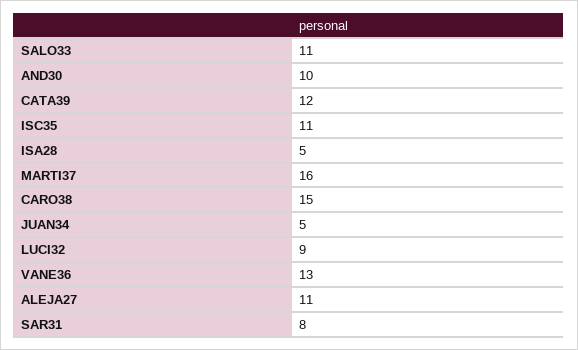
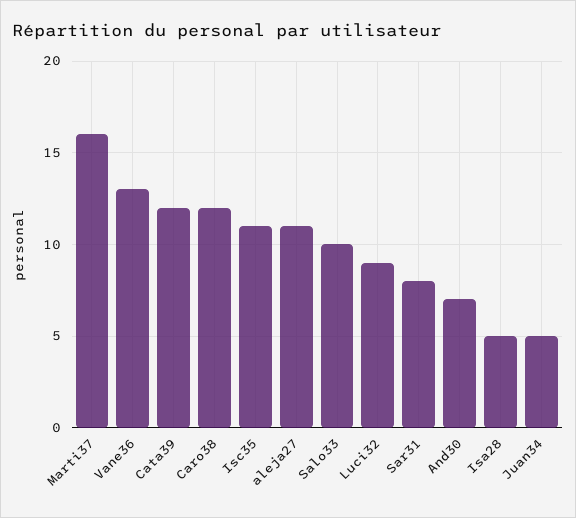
SALO33: 11 -> 10
AND30: 10 -> 7
CARO38: 15 -> 12

